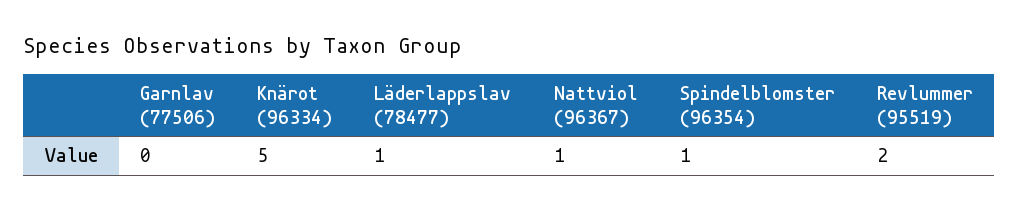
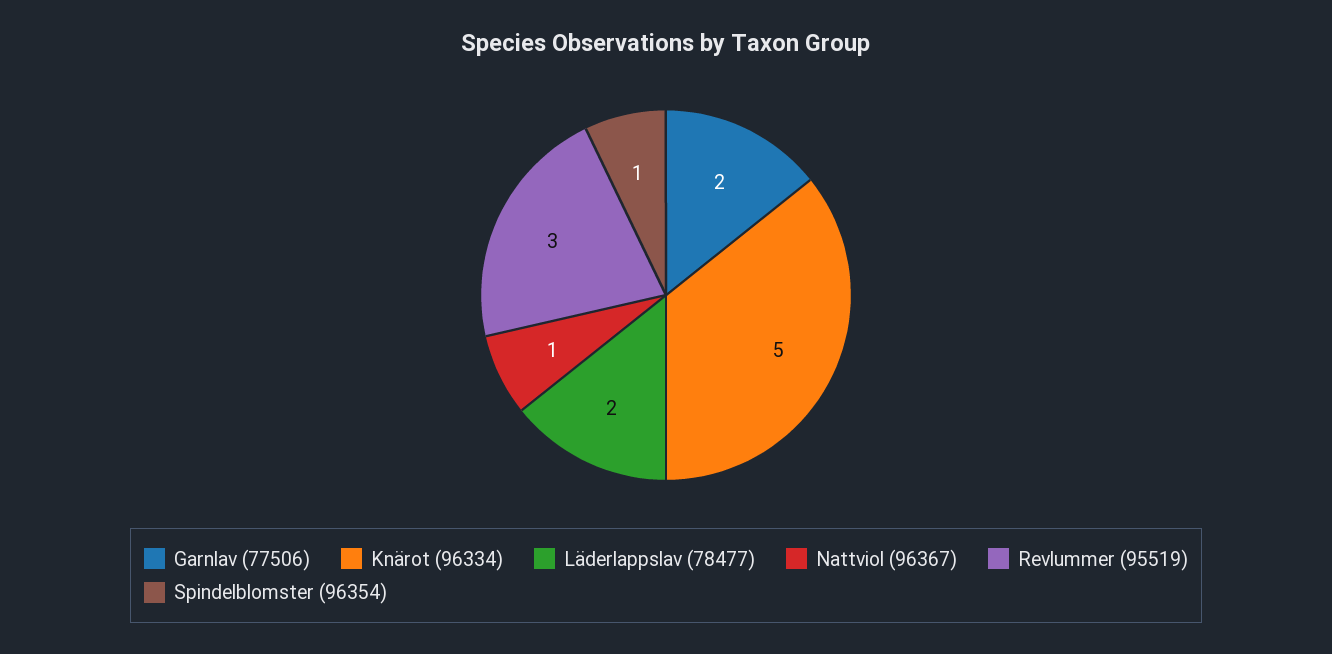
Garnlav (77506): 0 -> 2
Läderlappslav (78477): 1 -> 2
Revlummer (95519): 2 -> 3

